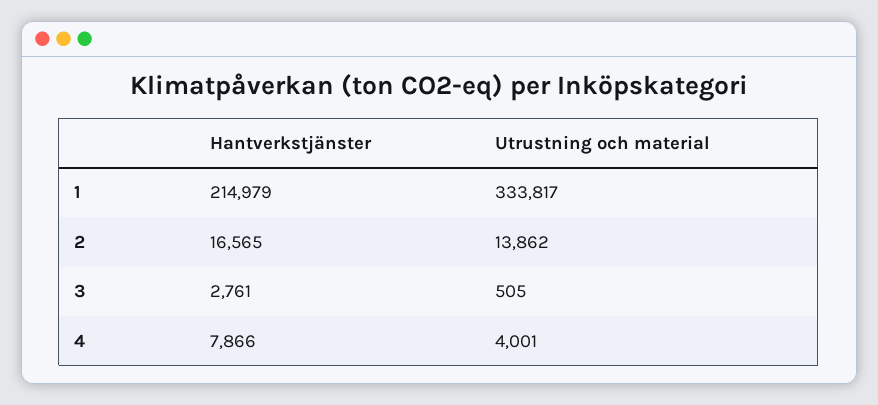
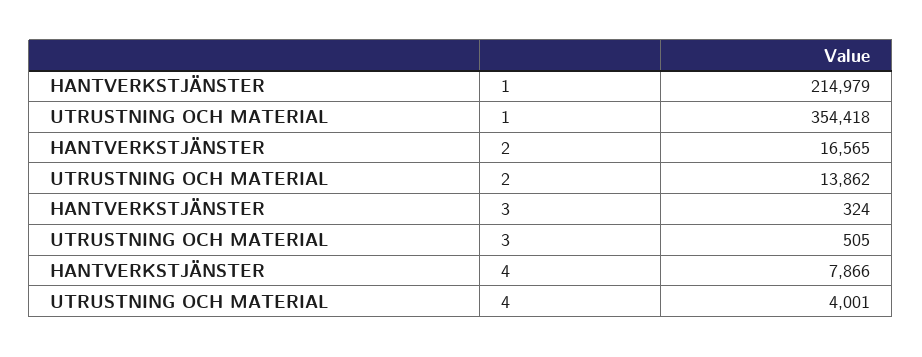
Utrustning och material, 1: 333817 -> 354418
Hantverkstjänster, 3: 2761 -> 324

